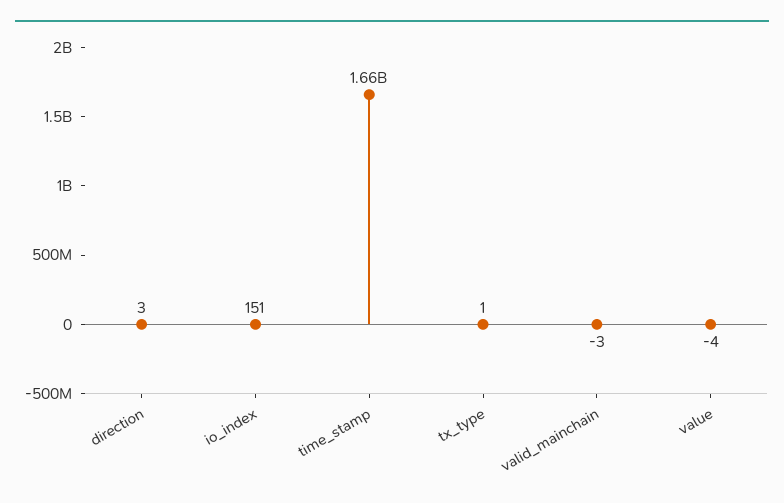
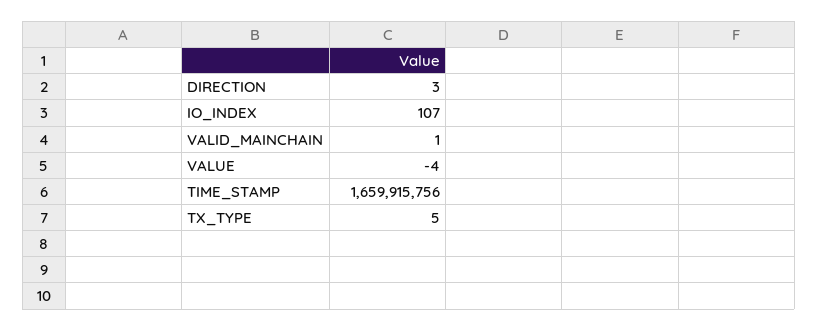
io_index: 151 -> 107
tx_type: 1 -> 5
valid_mainchain: -3 -> 1

